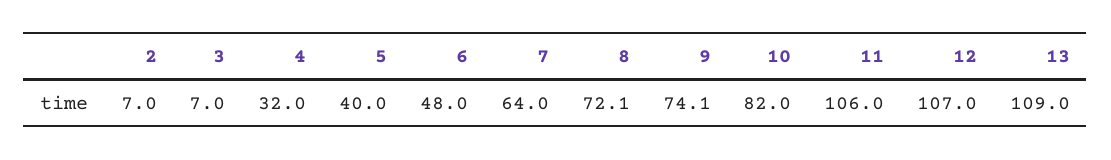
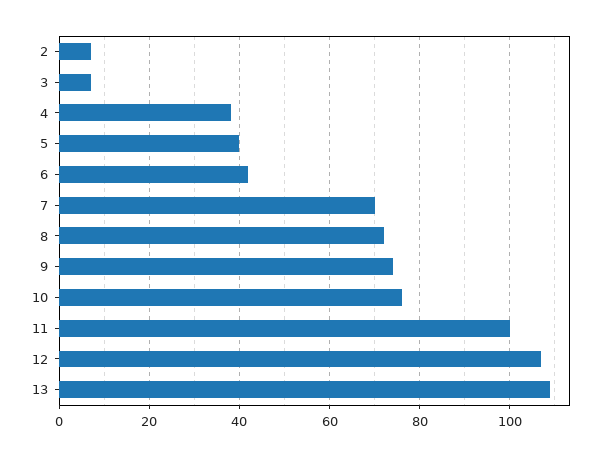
4: 32 -> 38
6: 48 -> 42
7: 64 -> 70
10: 82 -> 76
11: 106 -> 100

